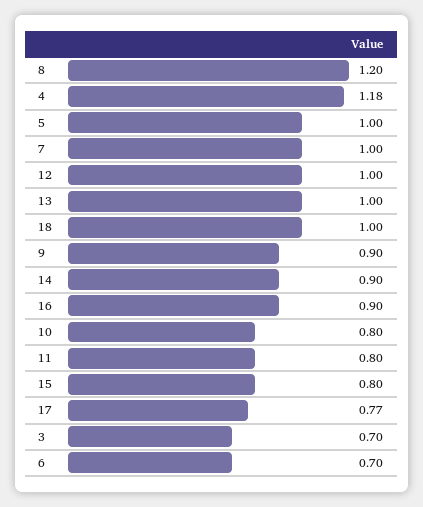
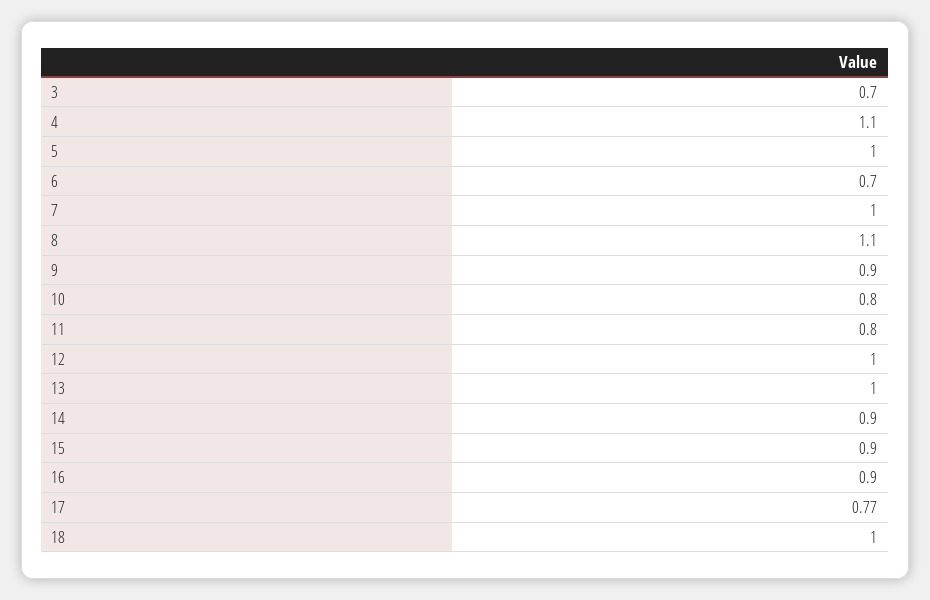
8: 1.2 -> 1.1
4: 1.18 -> 1.1
15: 0.8 -> 0.9

